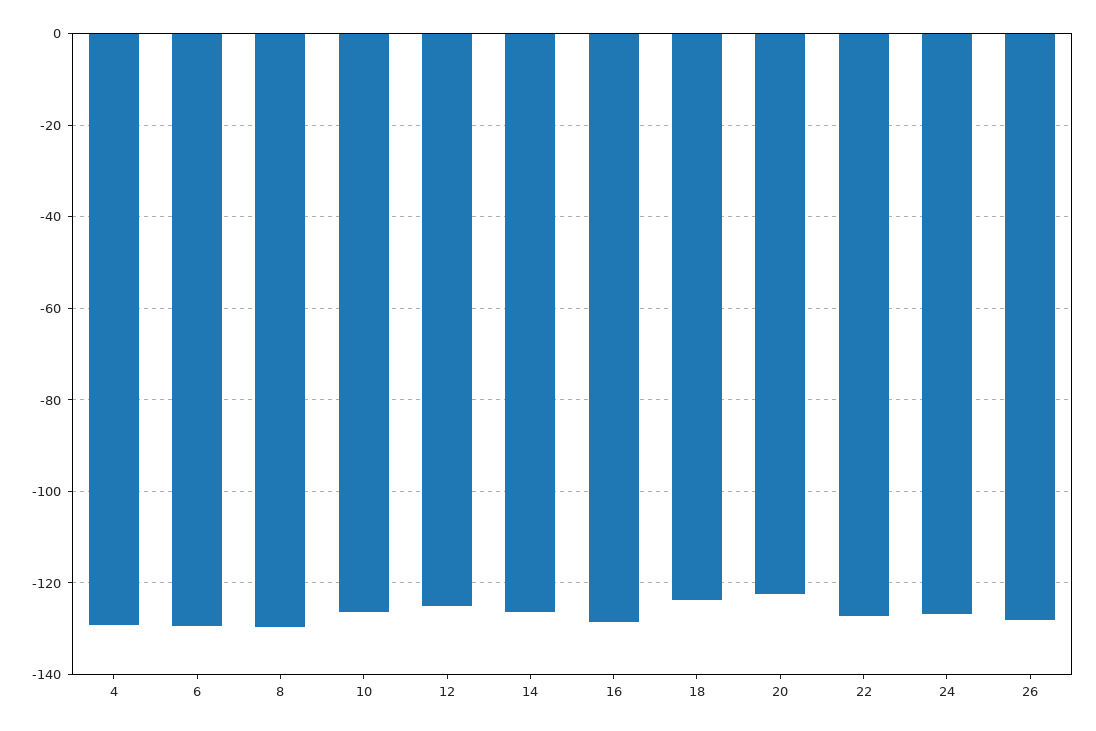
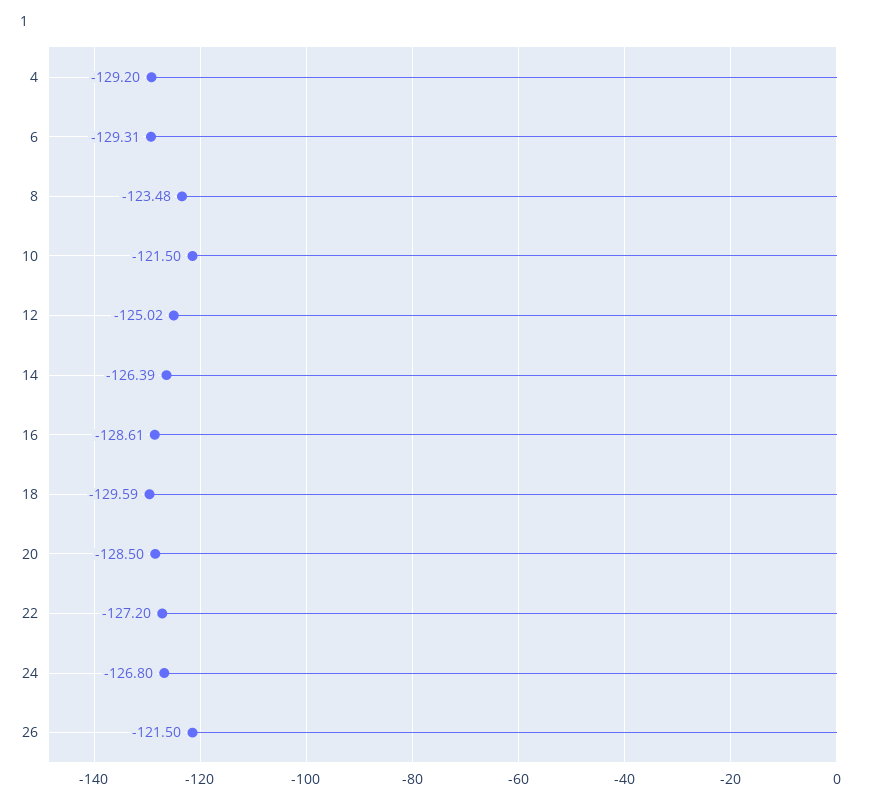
8: -130 -> -123.48
10: -126 -> -121.5
18: -124 -> -129.59
20: -122 -> -128.5
26: -128 -> -121.5

